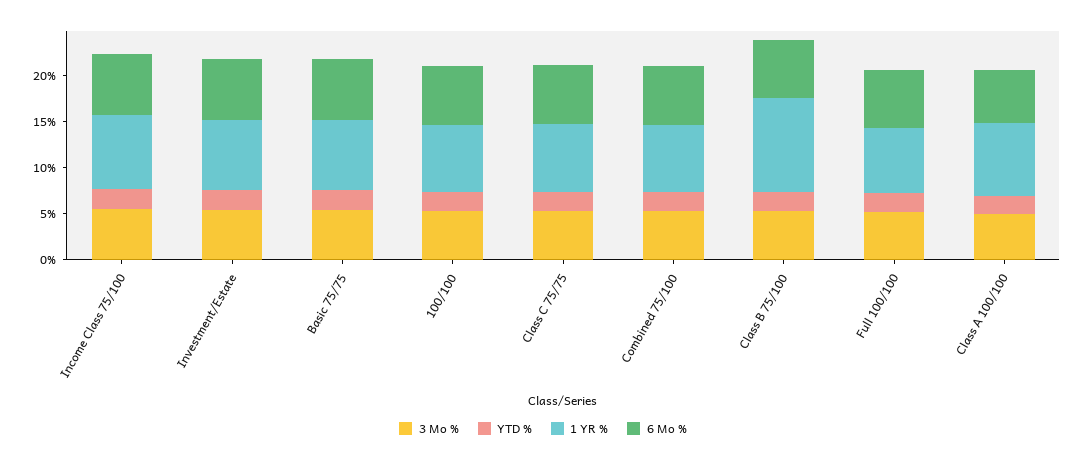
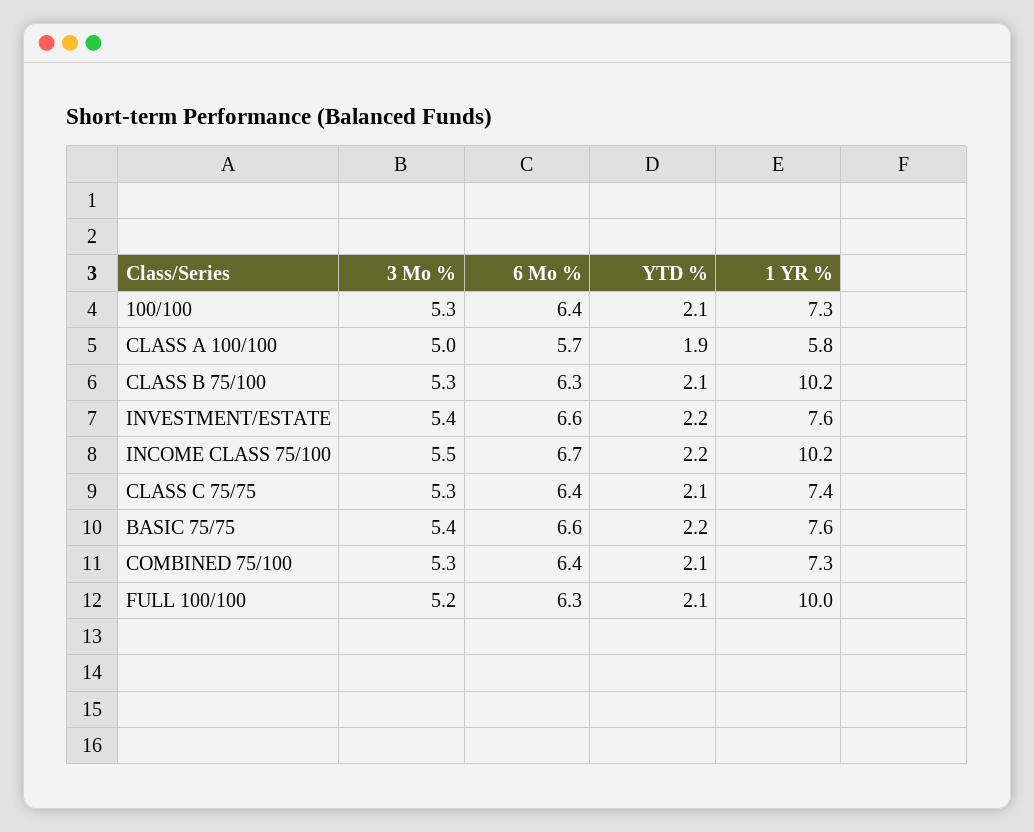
1 YR %, Income Class 75/100: 8 -> 10.2
1 YR %, Full 100/100: 7 -> 10
1 YR %, Class A 100/100: 8 -> 5.8

